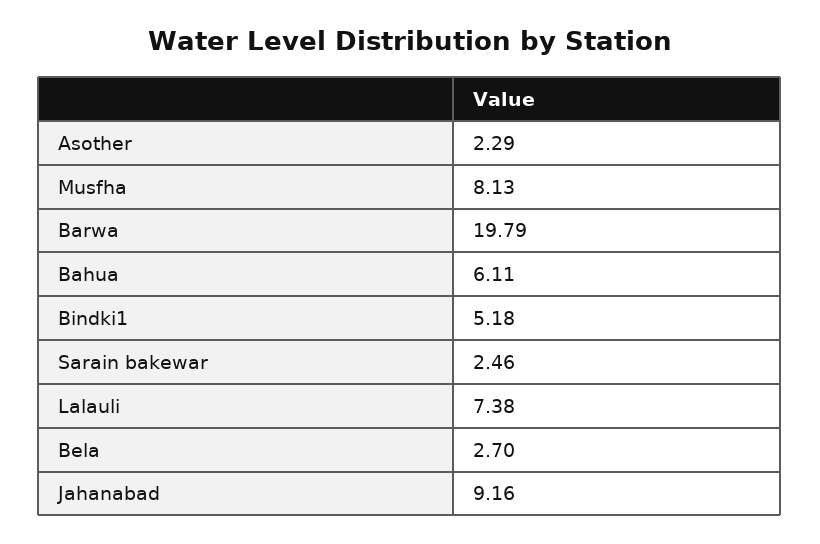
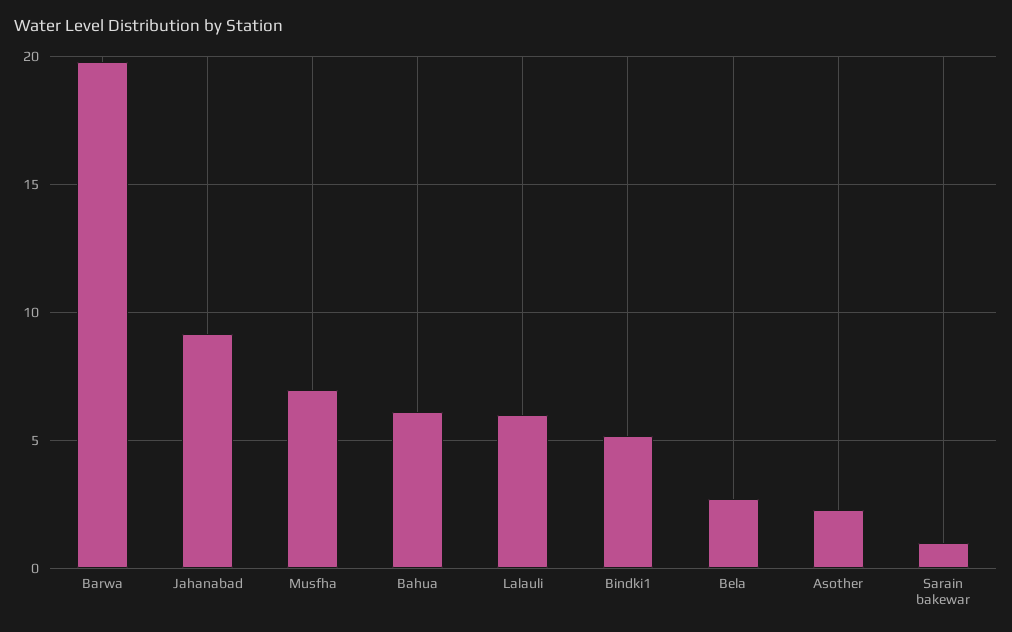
Musfha: 8.13 -> 7
Sarain bakewar: 2.46 -> 1
Lalauli: 7.38 -> 6

